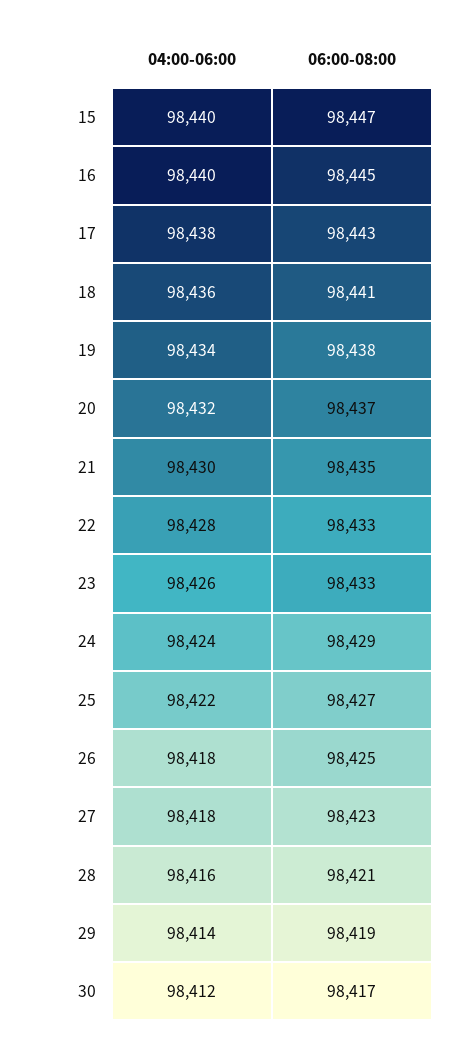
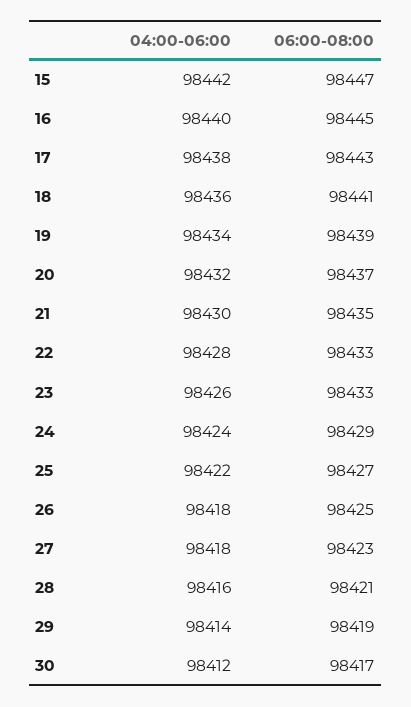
04:00-06:00, 15: 98440 -> 98442
06:00-08:00, 19: 98438 -> 98439

